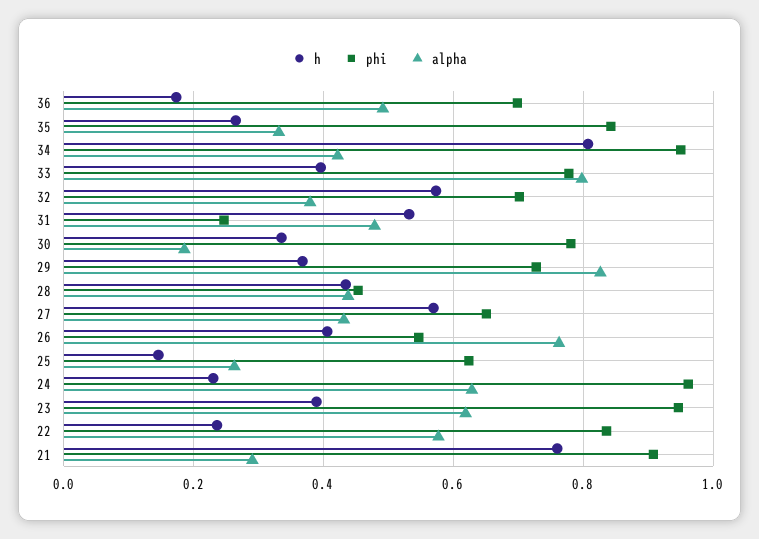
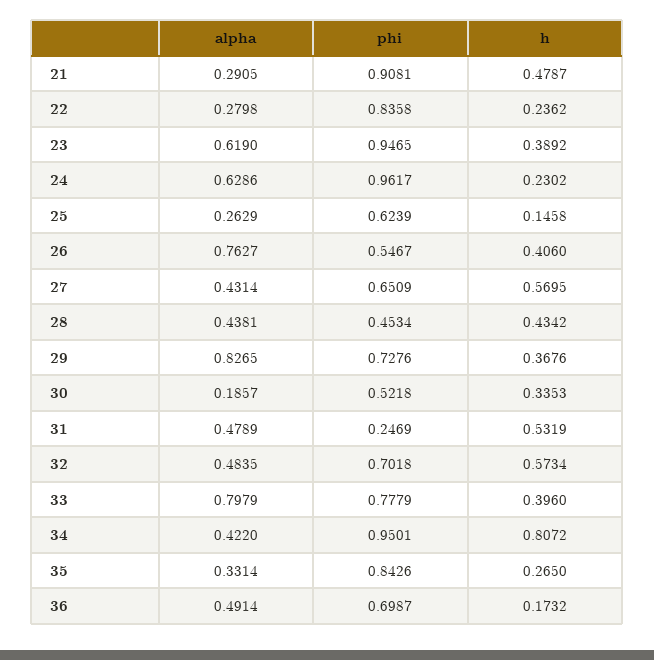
alpha, 32: 0.38 -> 0.4835
phi, 30: 0.78 -> 0.5218
alpha, 22: 0.58 -> 0.2798
h, 21: 0.76 -> 0.4787

